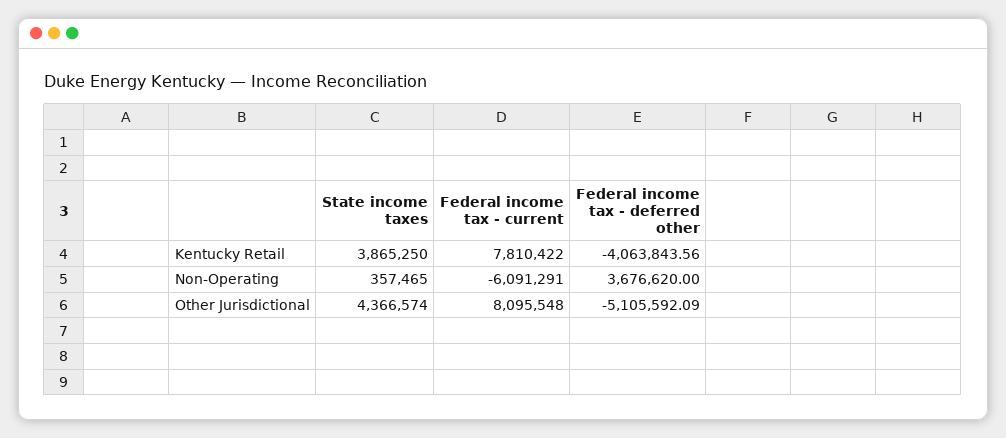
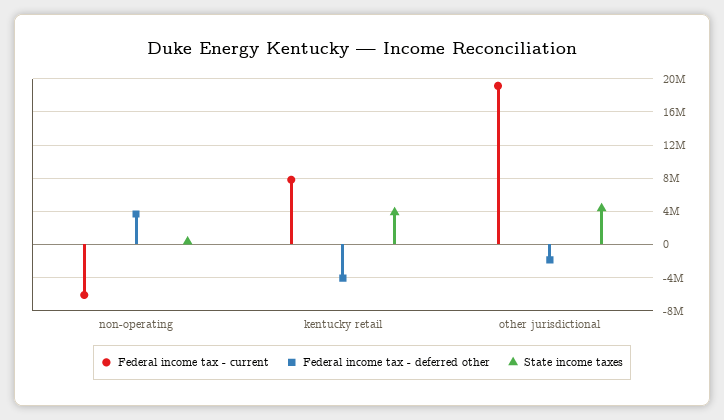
Federal income tax - current, Other Jurisdictional: 8095548 -> 19000000
Federal income tax - deferred other, Other Jurisdictional: -5105592.09 -> -2000000

